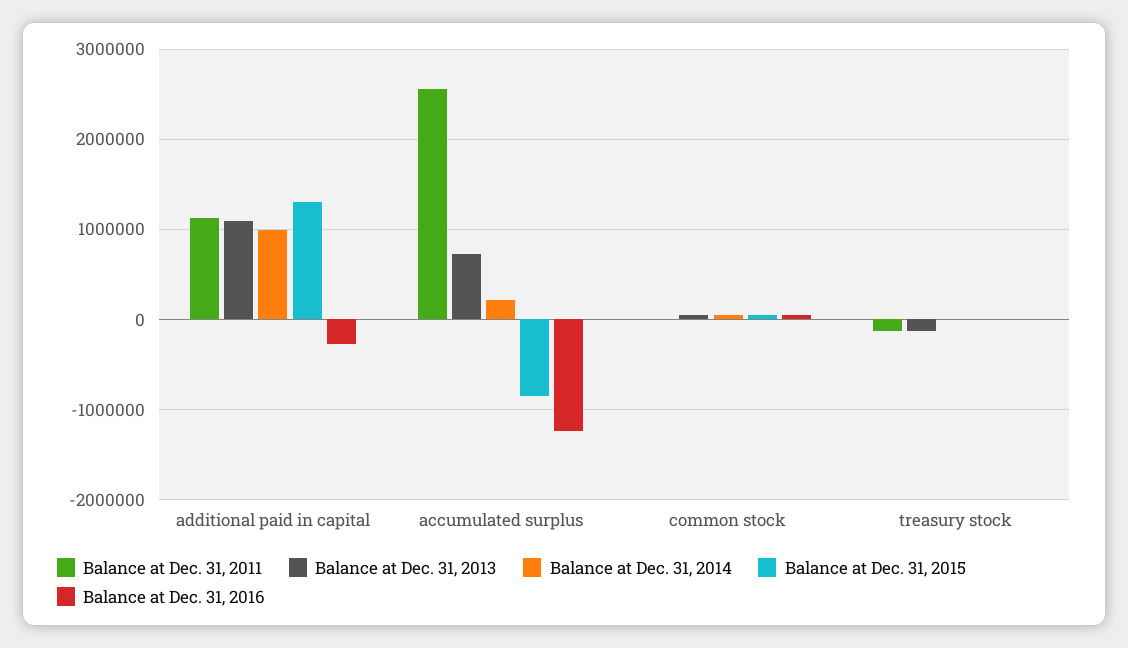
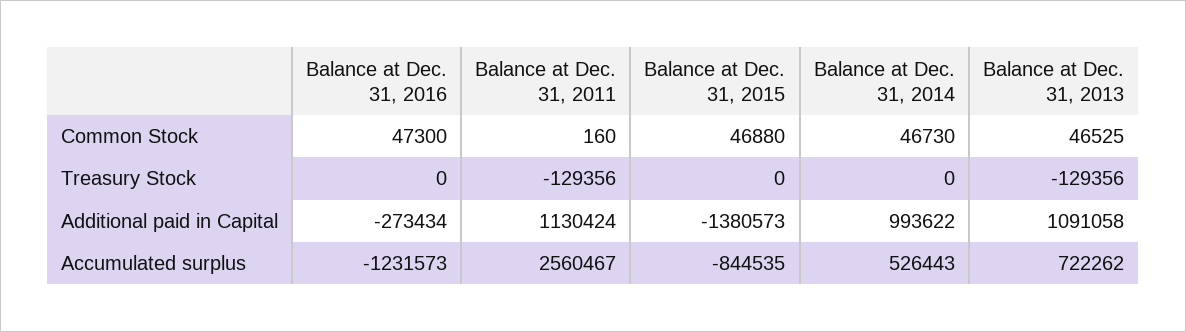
Balance at Dec. 31, 2015, additional paid in capital: 1300000 -> -1380573
Balance at Dec. 31, 2014, accumulated surplus: 200000 -> 526443

